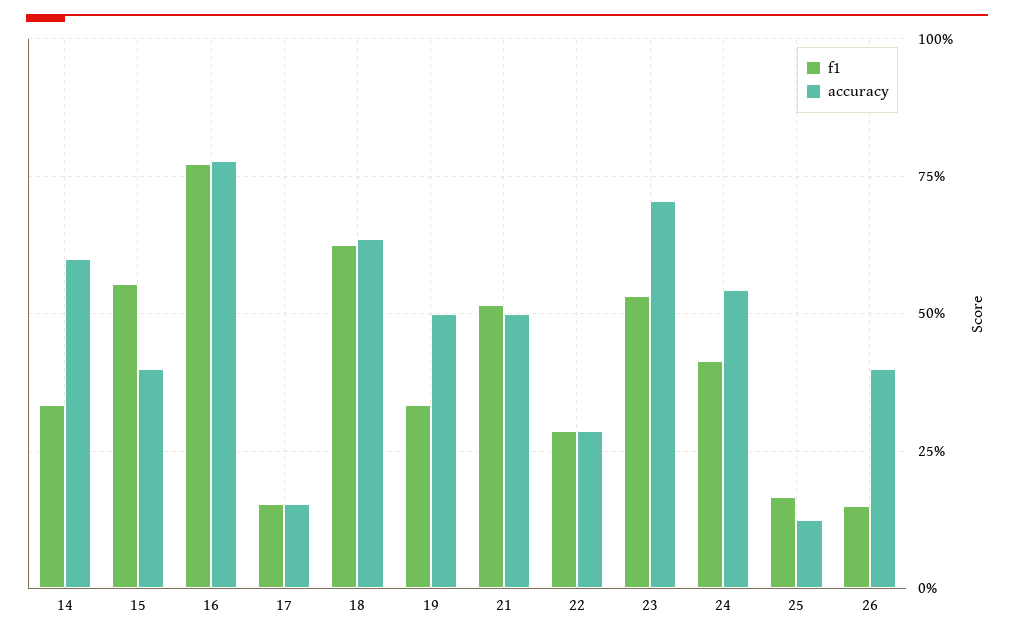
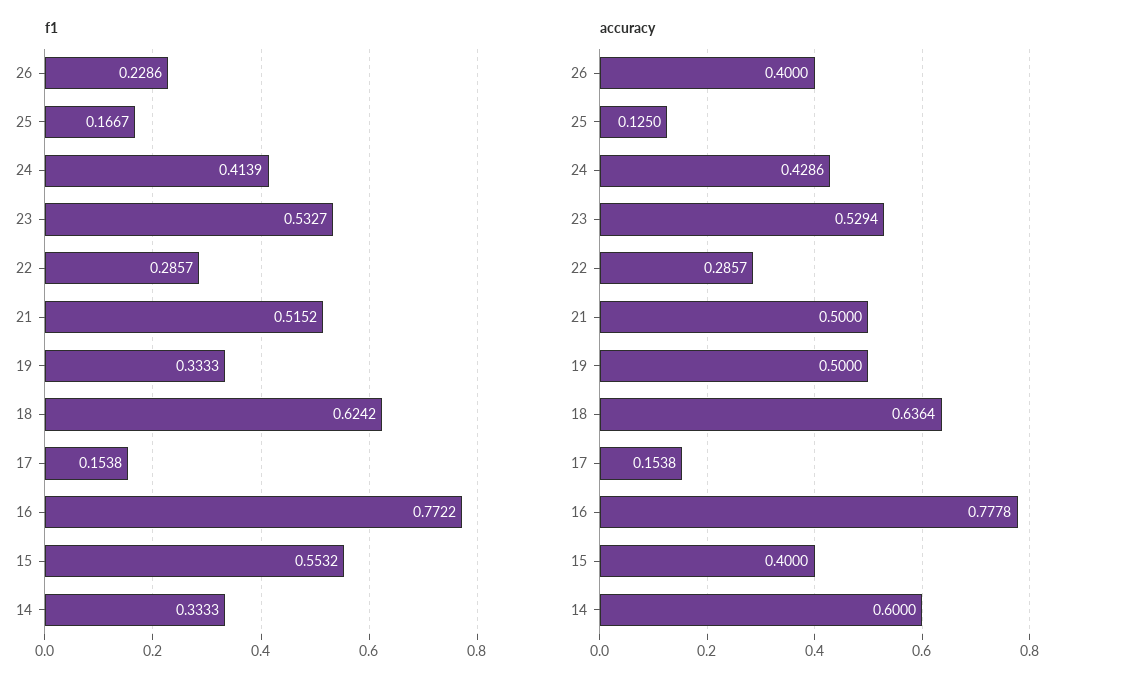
accuracy, 23: 0.7 -> 0.5294
accuracy, 24: 0.55 -> 0.4286
f1, 26: 0.15 -> 0.2286

